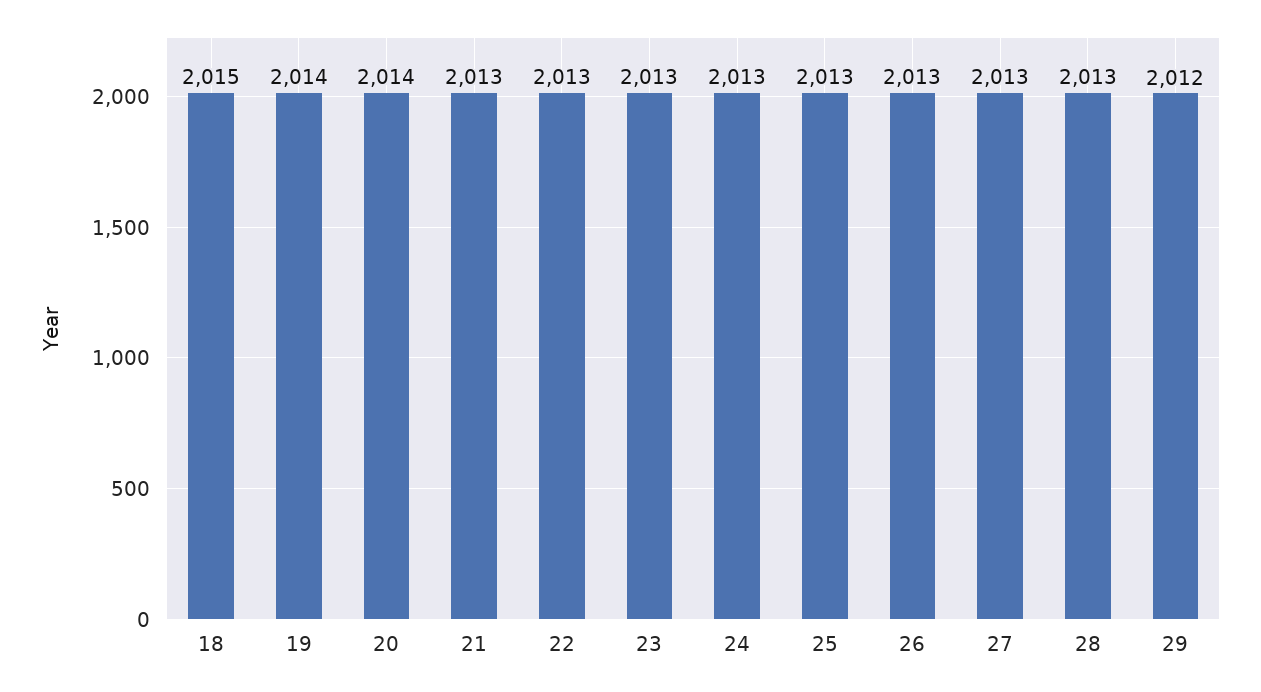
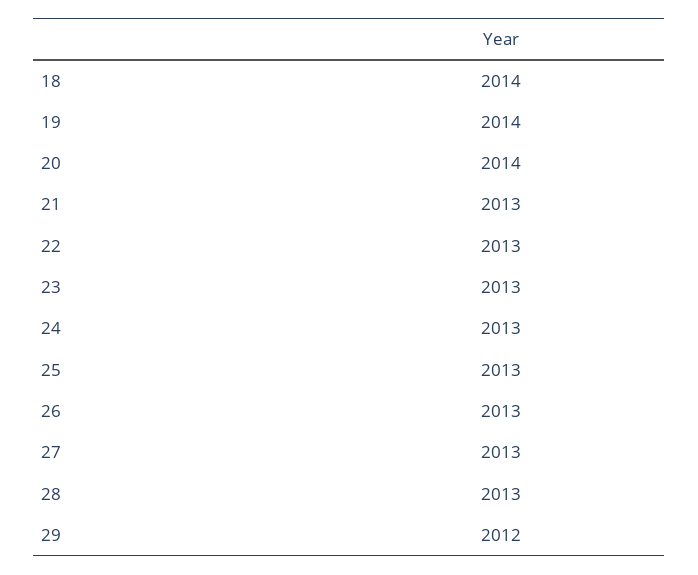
18: 2015 -> 2014

